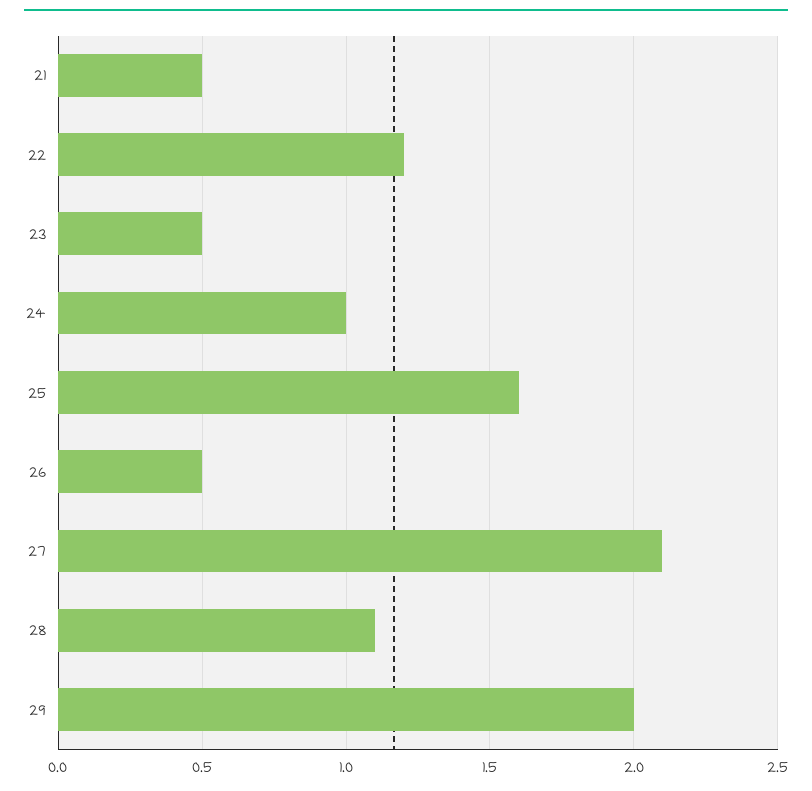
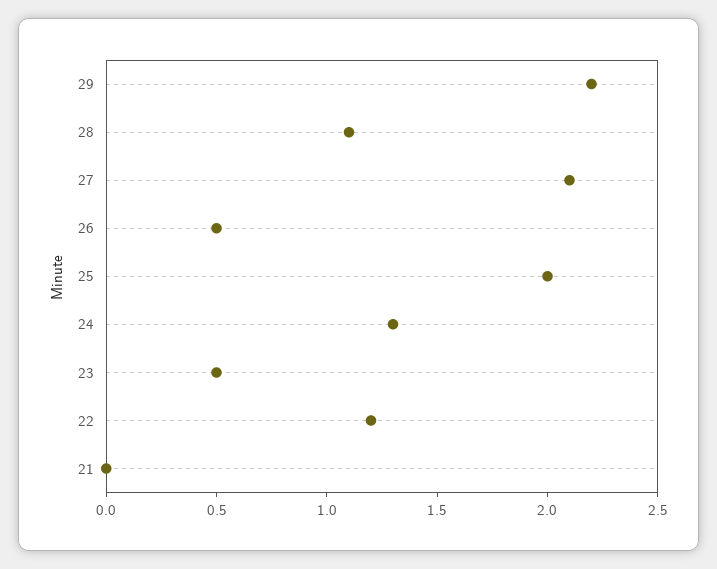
21: 0.5 -> 0
24: 1 -> 1.3
25: 1.6 -> 2
29: 2 -> 2.2

